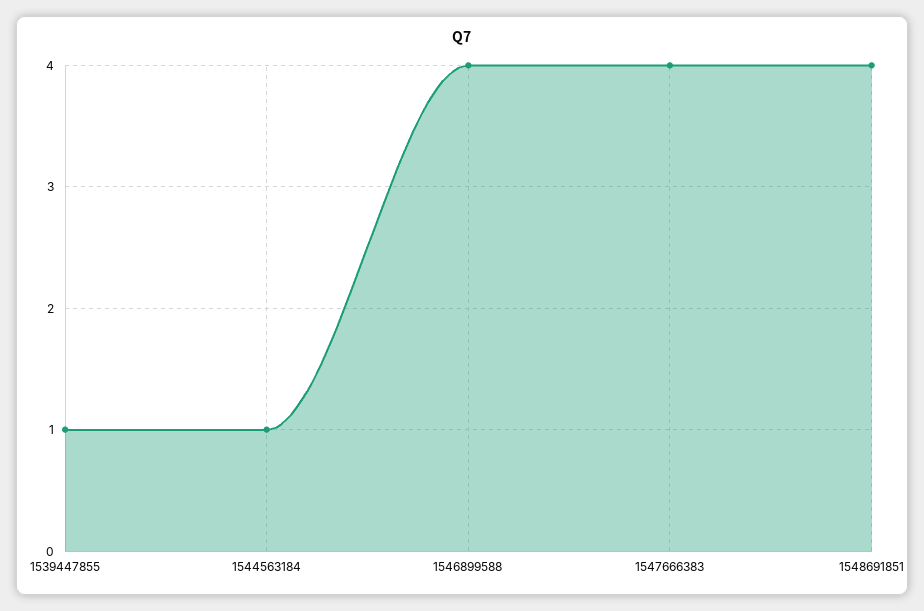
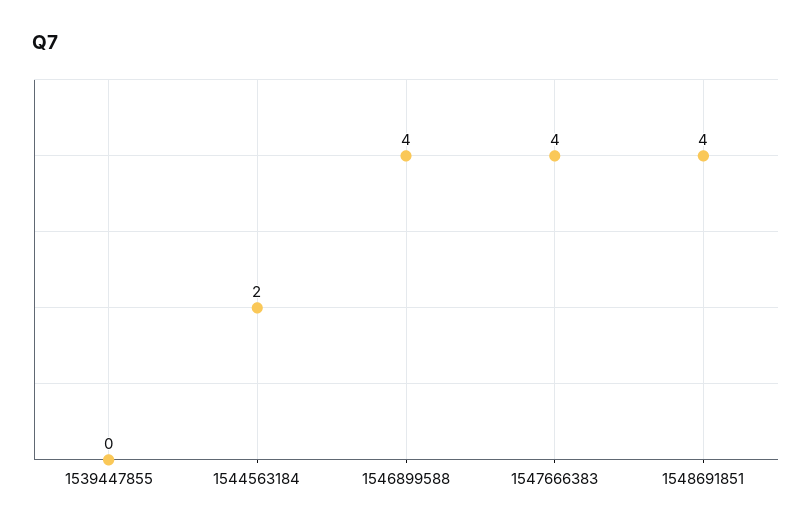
1539447855: 1 -> 0
1544563184: 1 -> 2

